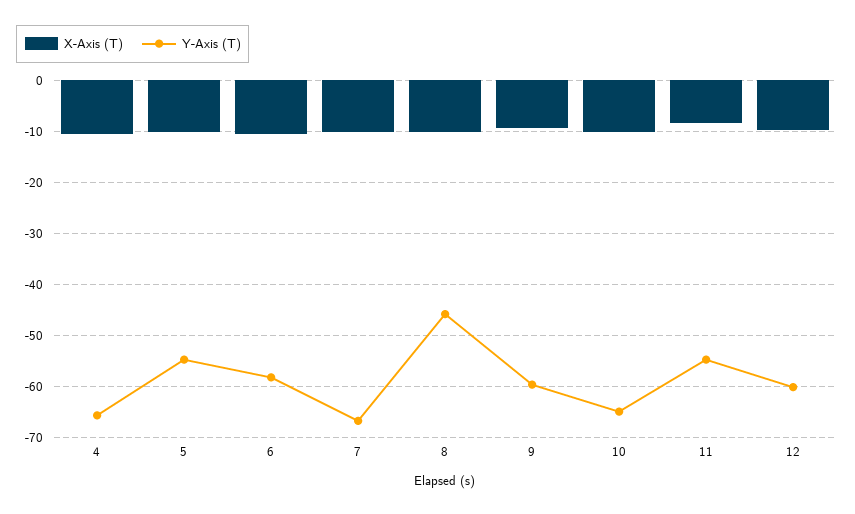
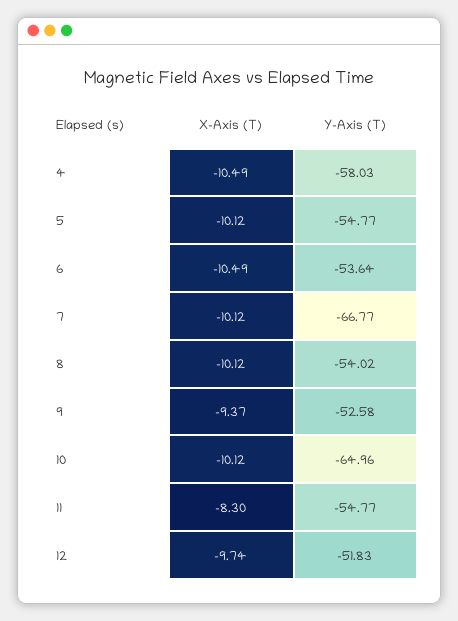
Y-Axis (T), 4: -66 -> -58.03
Y-Axis (T), 6: -58 -> -53.64
Y-Axis (T), 8: -46 -> -54.02
Y-Axis (T), 9: -60 -> -52.58
Y-Axis (T), 12: -60 -> -51.83

